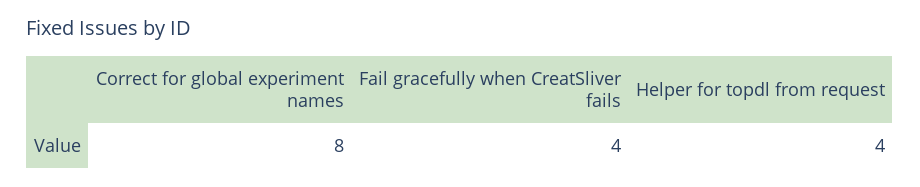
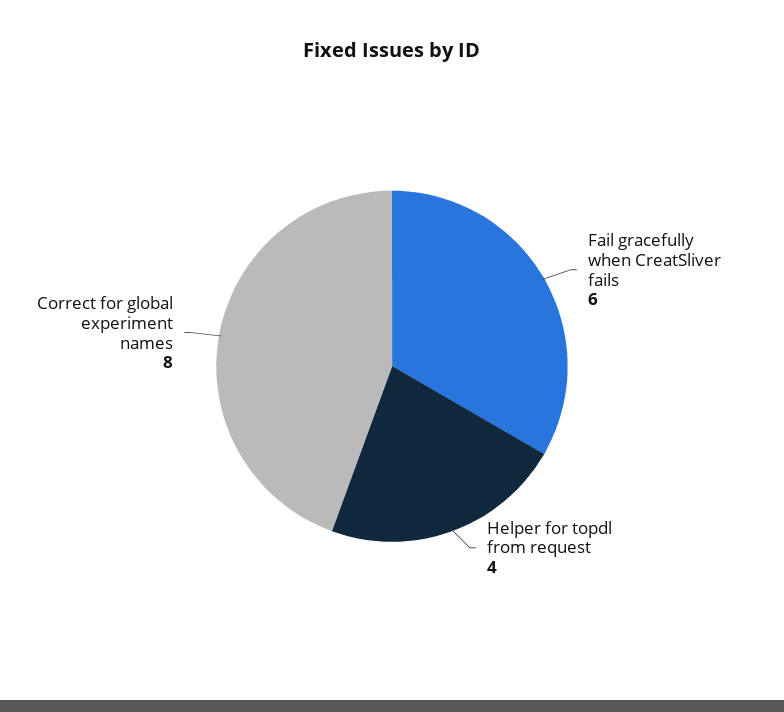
Fail gracefully when CreatSliver fails: 4 -> 6

